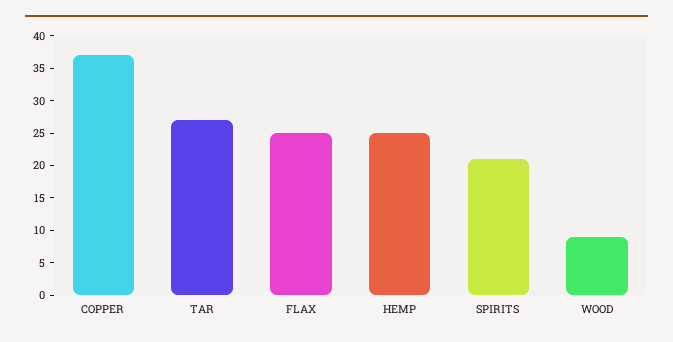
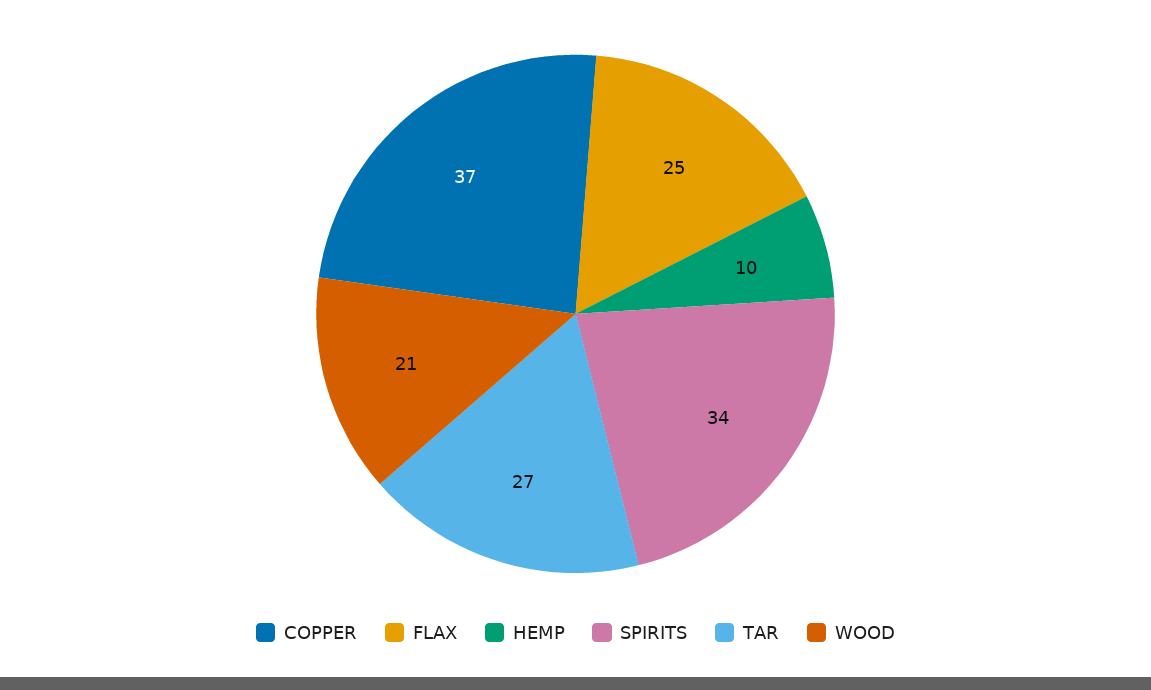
HEMP: 25 -> 10
SPIRITS: 20 -> 34
WOOD: 10 -> 21

